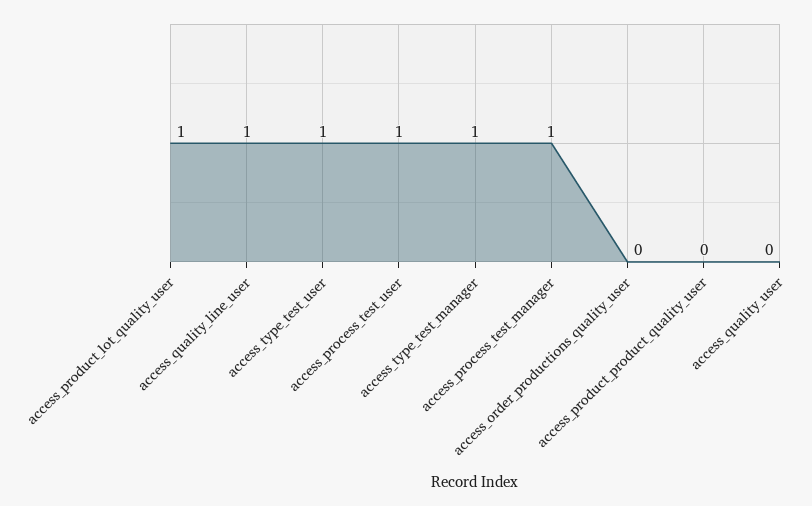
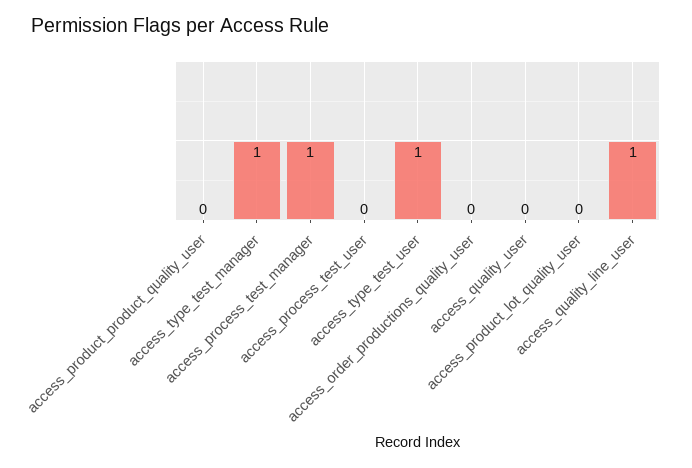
access_product_lot_quality_user: 1 -> 0
access_process_test_user: 1 -> 0

